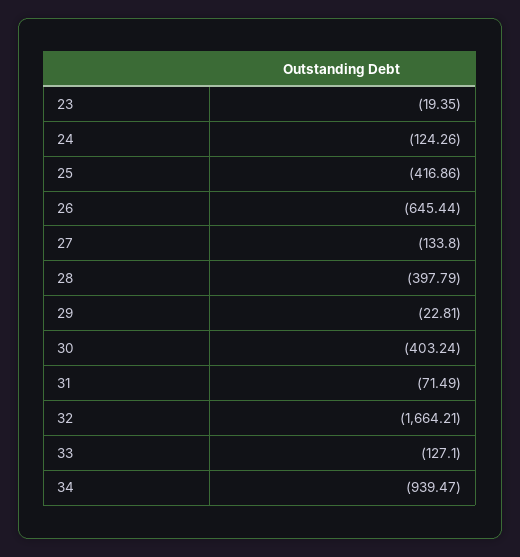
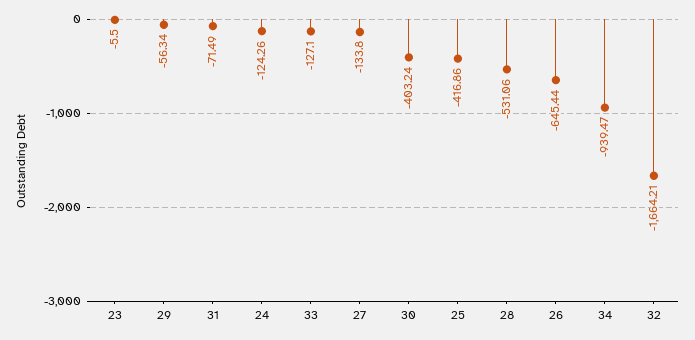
23: -19.35 -> -5.5
28: -397.79 -> -531.06
29: -22.81 -> -56.34

